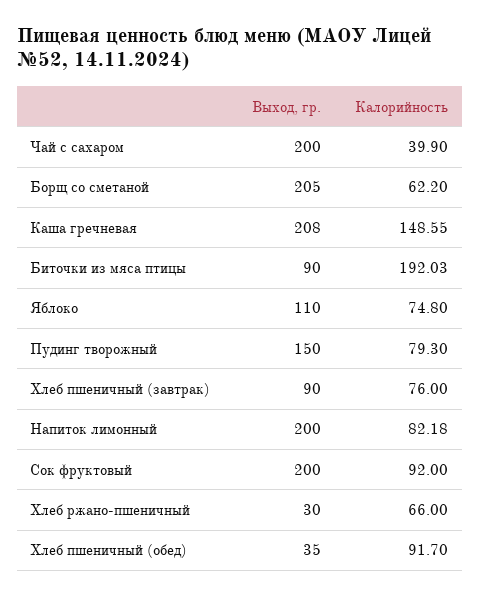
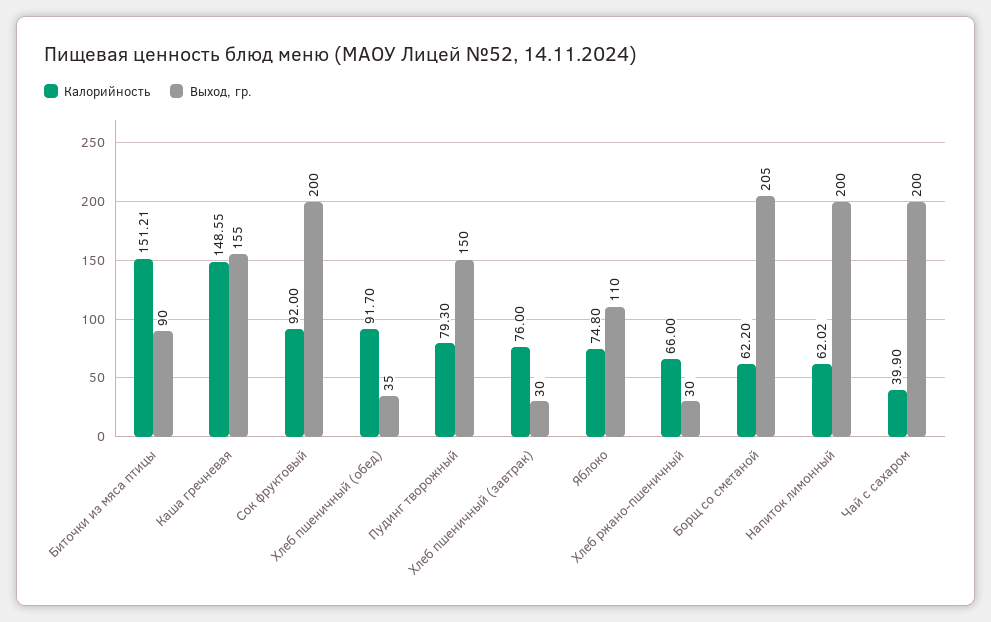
Выход, гр., Каша гречневая: 208 -> 155
Калорийность, Биточки из мяса птицы: 192.03 -> 151.21
Выход, гр., Хлеб пшеничный (завтрак): 90 -> 30
Калорийность, Напиток лимонный: 82.18 -> 62.02

